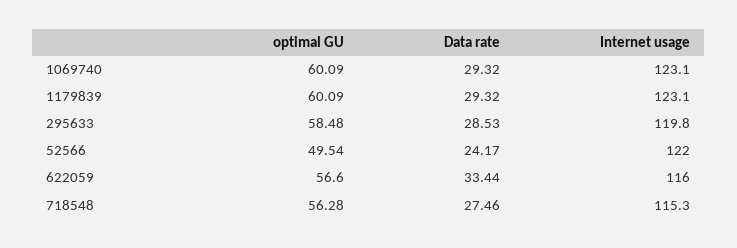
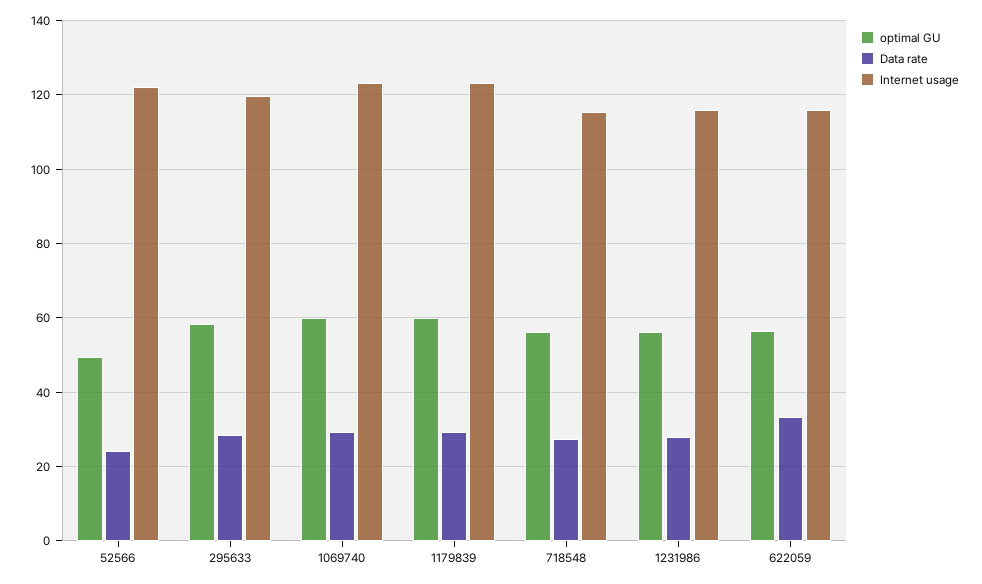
optimal GU, 1231986: none -> 56
Data rate, 1231986: none -> 28
Internet usage, 1231986: none -> 116

